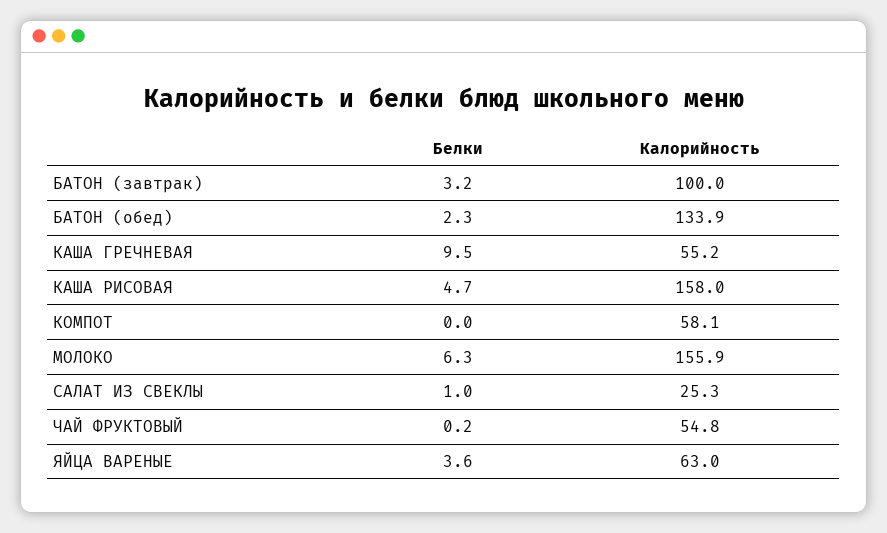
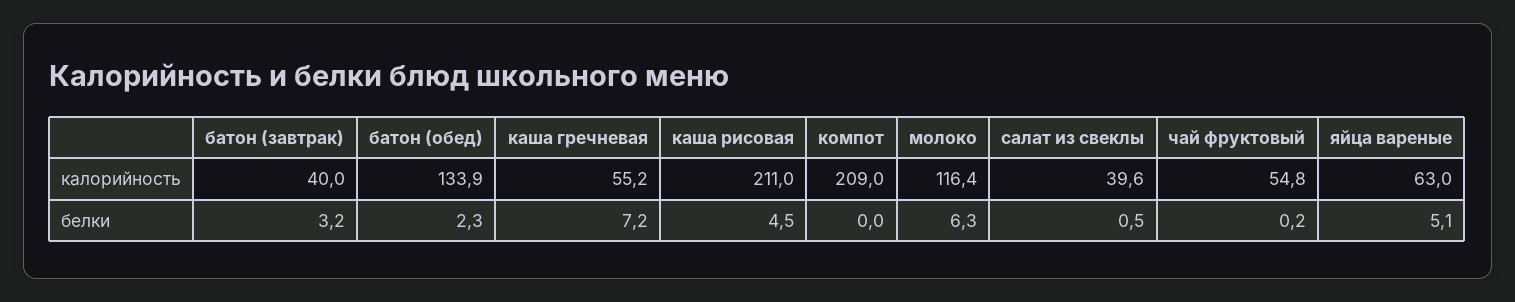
Калорийность, БАТОН (завтрак): 100 -> 40
Белки, КАША ГРЕЧНЕВАЯ: 9.5 -> 7.2
Белки, КАША РИСОВАЯ: 4.7 -> 4.5
Калорийность, КАША РИСОВАЯ: 158 -> 211
Калорийность, КОМПОТ: 58.1 -> 209
Калорийность, МОЛОКО: 155.9 -> 116.4
Белки, САЛАТ ИЗ СВЕКЛЫ: 1 -> 0.5
Калорийность, САЛАТ ИЗ СВЕКЛЫ: 25.3 -> 39.6
Белки, ЯЙЦА ВАРЕНЫЕ: 3.6 -> 5.1

